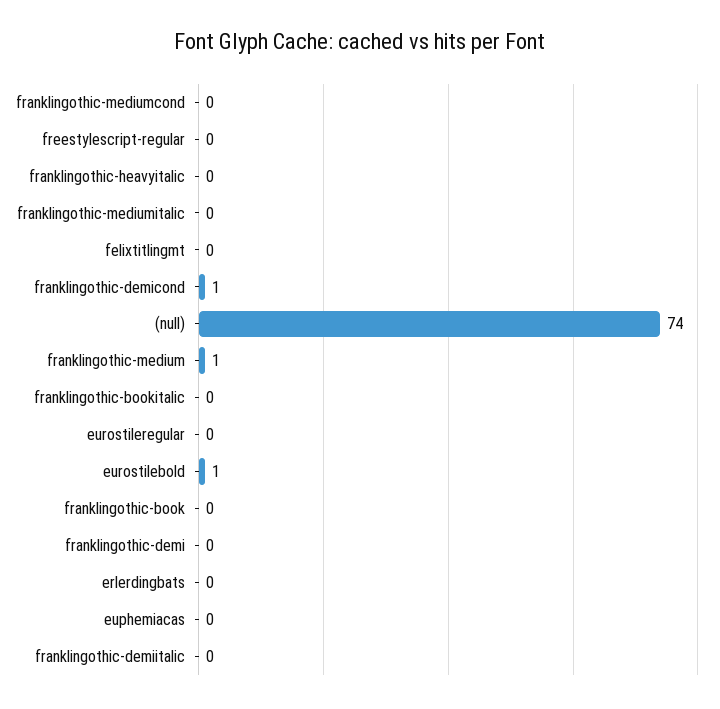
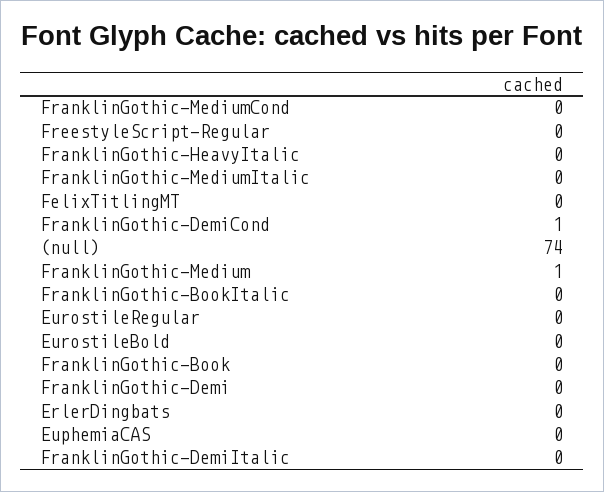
eurostilebold: 1 -> 0

